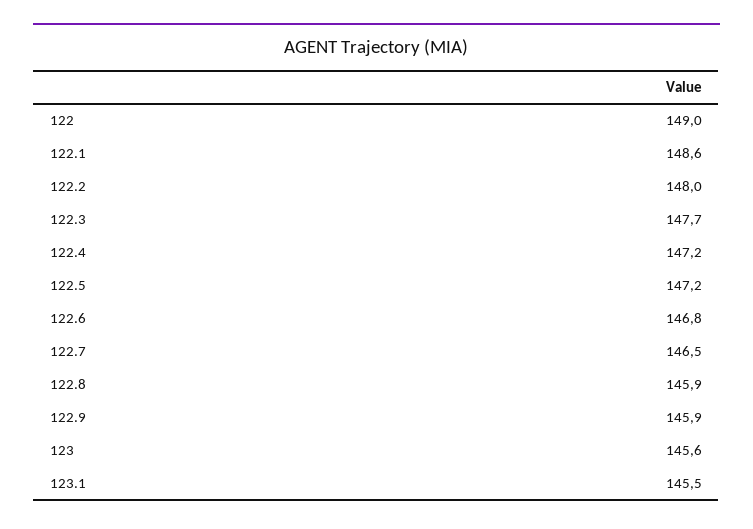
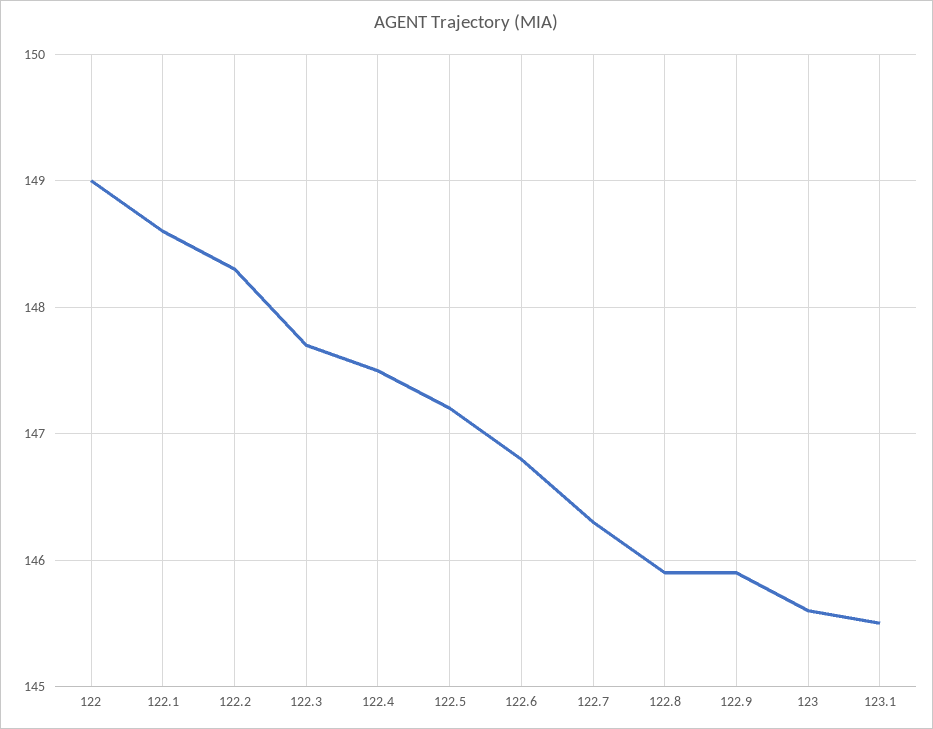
122.2: 148 -> 148.3
122.4: 147.2 -> 147.5
122.7: 146.5 -> 146.3

